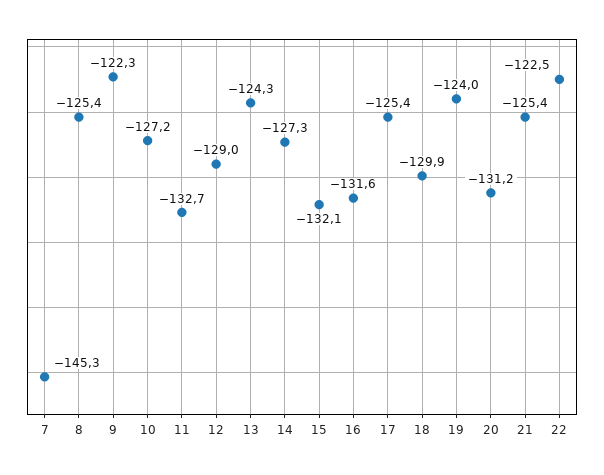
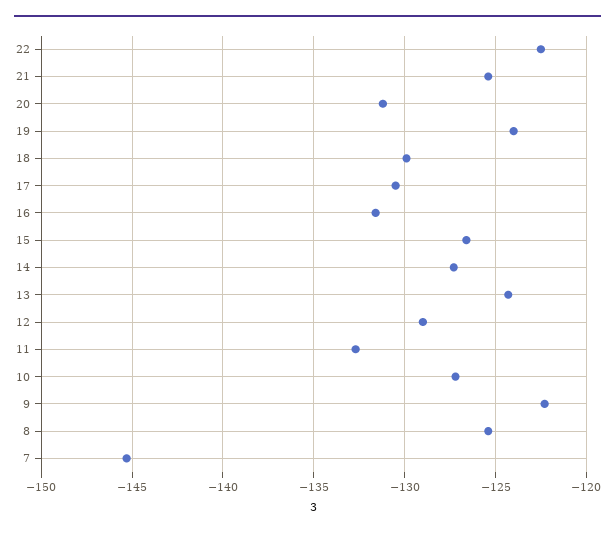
15: -132.1 -> -126.5
17: -125.4 -> -130.5

